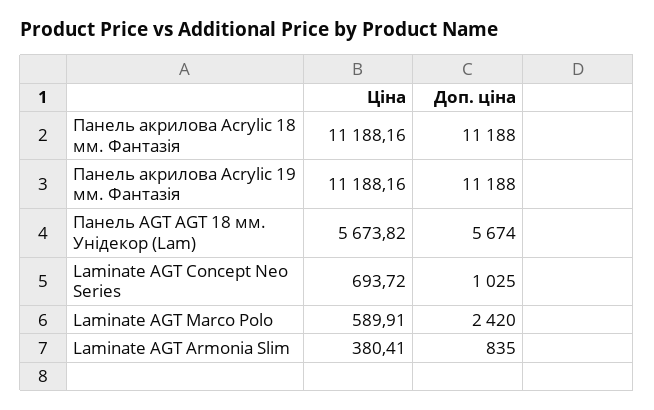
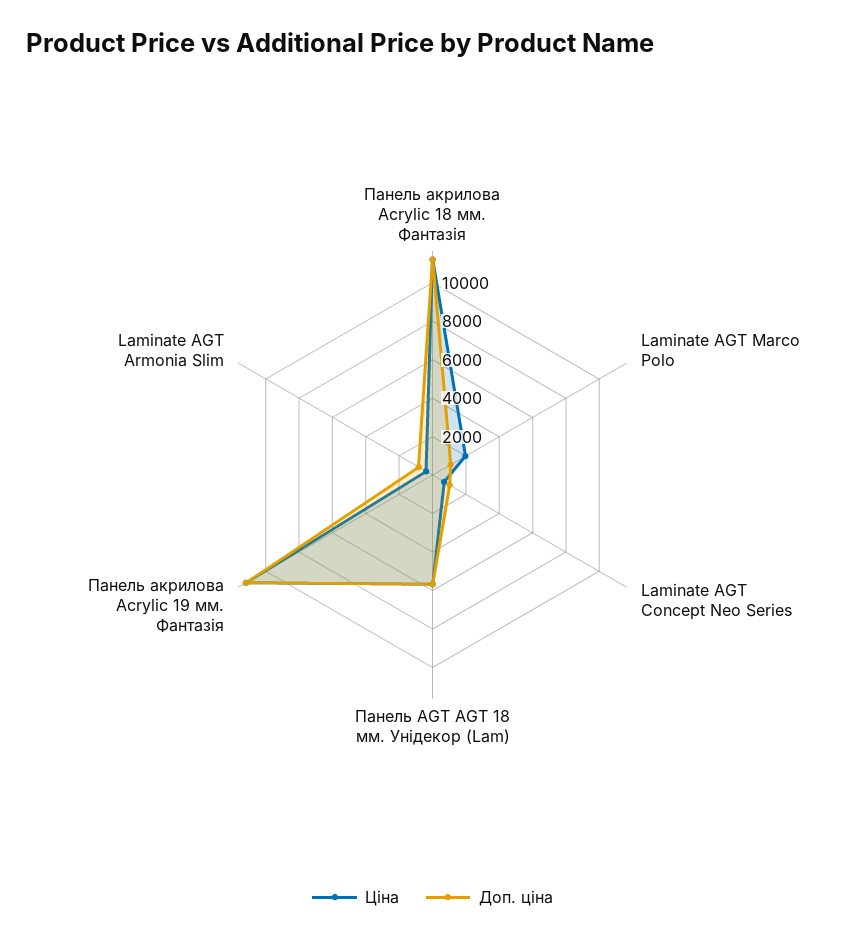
Ціна, Laminate AGT Marco Polo: 589.91 -> 2000
Доп. ціна, Laminate AGT Marco Polo: 2420 -> 1000

